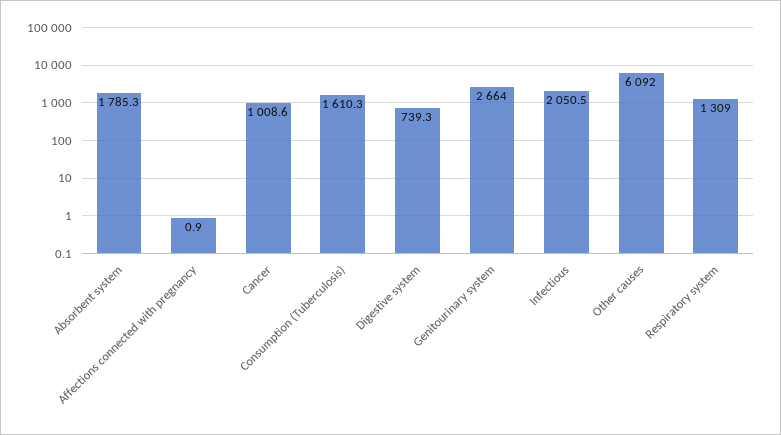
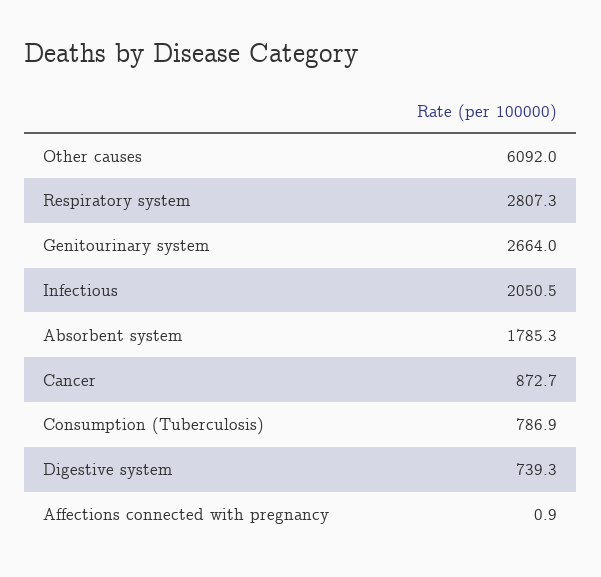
Cancer: 1008.6 -> 872.7
Consumption (Tuberculosis): 1610.3 -> 786.9
Respiratory system: 1309 -> 2807.3

